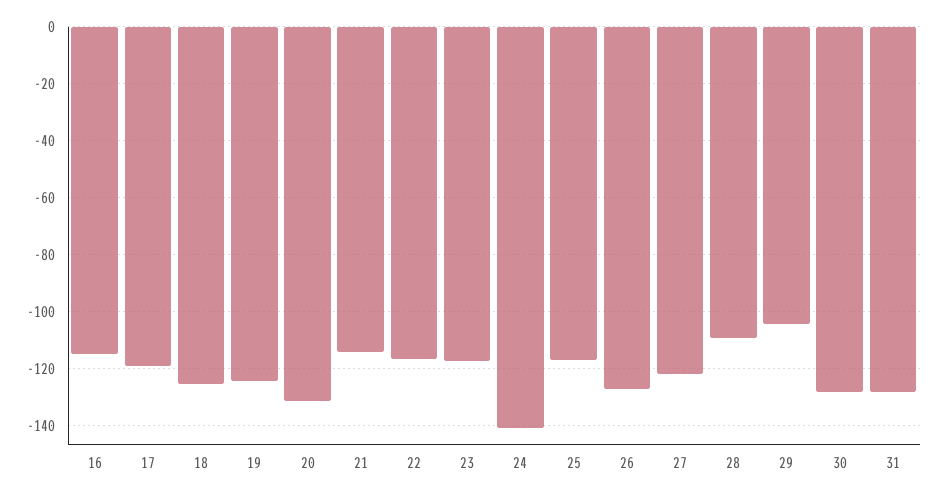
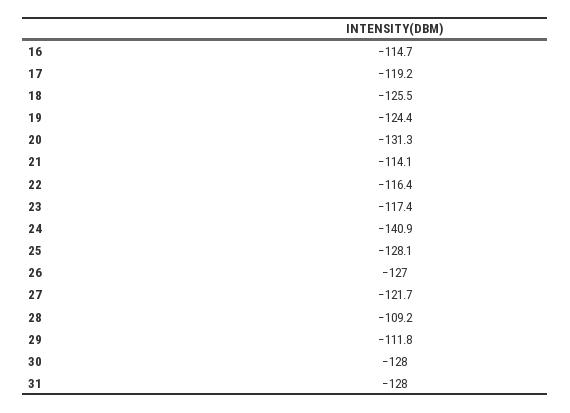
25: -117.5 -> -128.1
29: -105 -> -111.8

